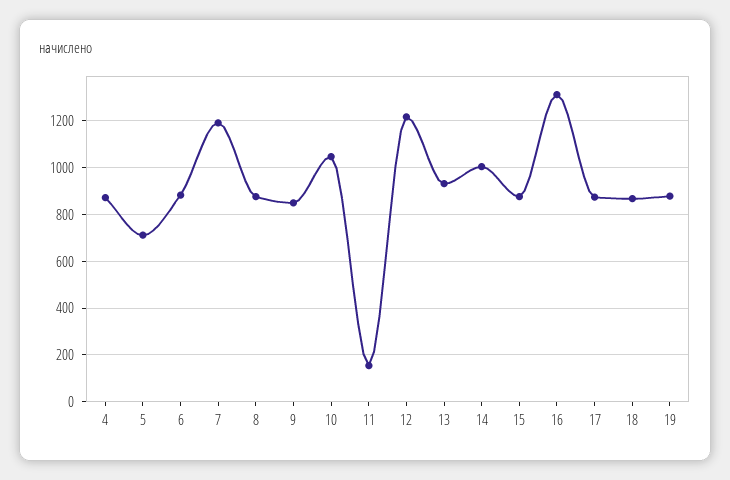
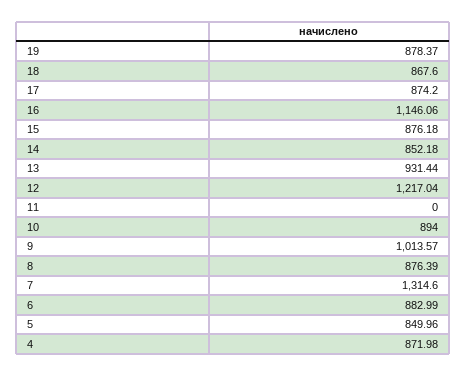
5: 700 -> 849.96
7: 1200 -> 1314.6
9: 850 -> 1013.57
10: 1050 -> 894
11: 150 -> 0
14: 1000 -> 852.18
16: 1300 -> 1146.06

